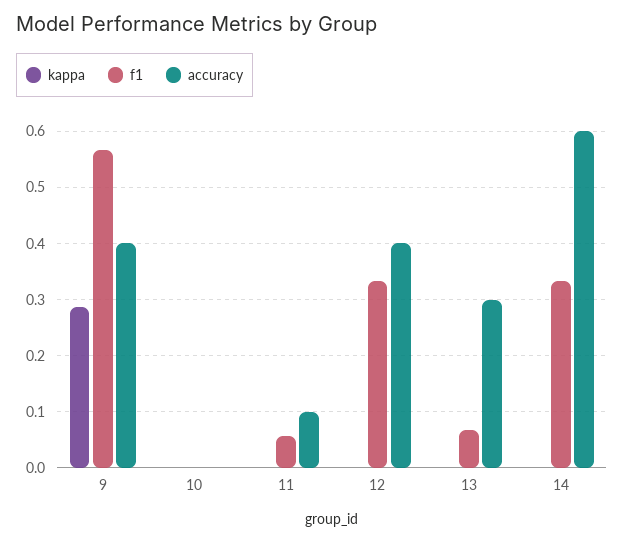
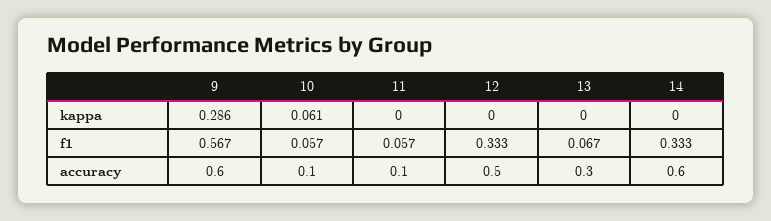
accuracy, 9: 0.4 -> 0.6
kappa, 10: 0 -> 0.061
f1, 10: 0 -> 0.057
accuracy, 10: 0 -> 0.1
accuracy, 12: 0.4 -> 0.5

